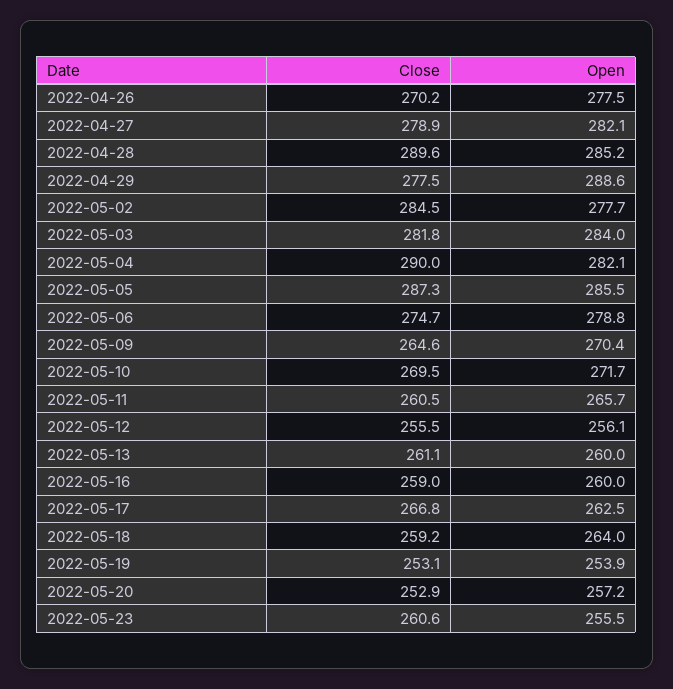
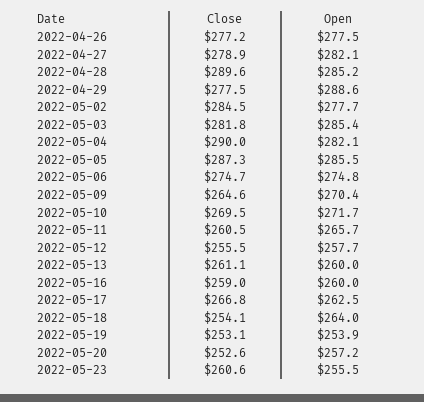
Close, 2022-04-26: 270.2 -> 277.2
Open, 2022-05-03: 284 -> 285.4
Open, 2022-05-06: 278.8 -> 274.8
Open, 2022-05-12: 256.1 -> 257.7
Close, 2022-05-18: 259.2 -> 254.1
Close, 2022-05-20: 252.9 -> 252.6

